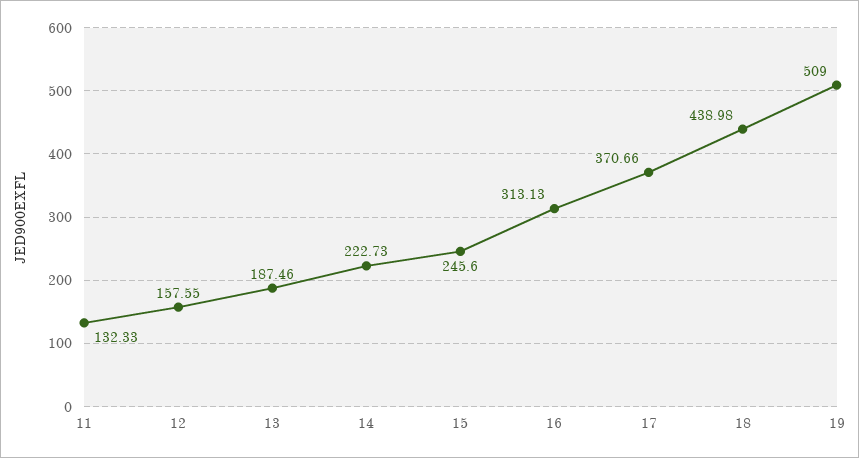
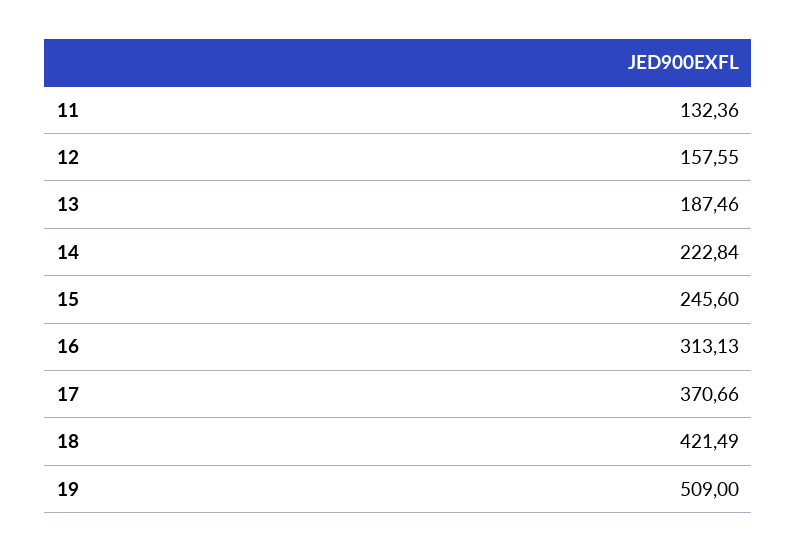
11: 132.33 -> 132.36
14: 222.73 -> 222.84
18: 438.98 -> 421.49

